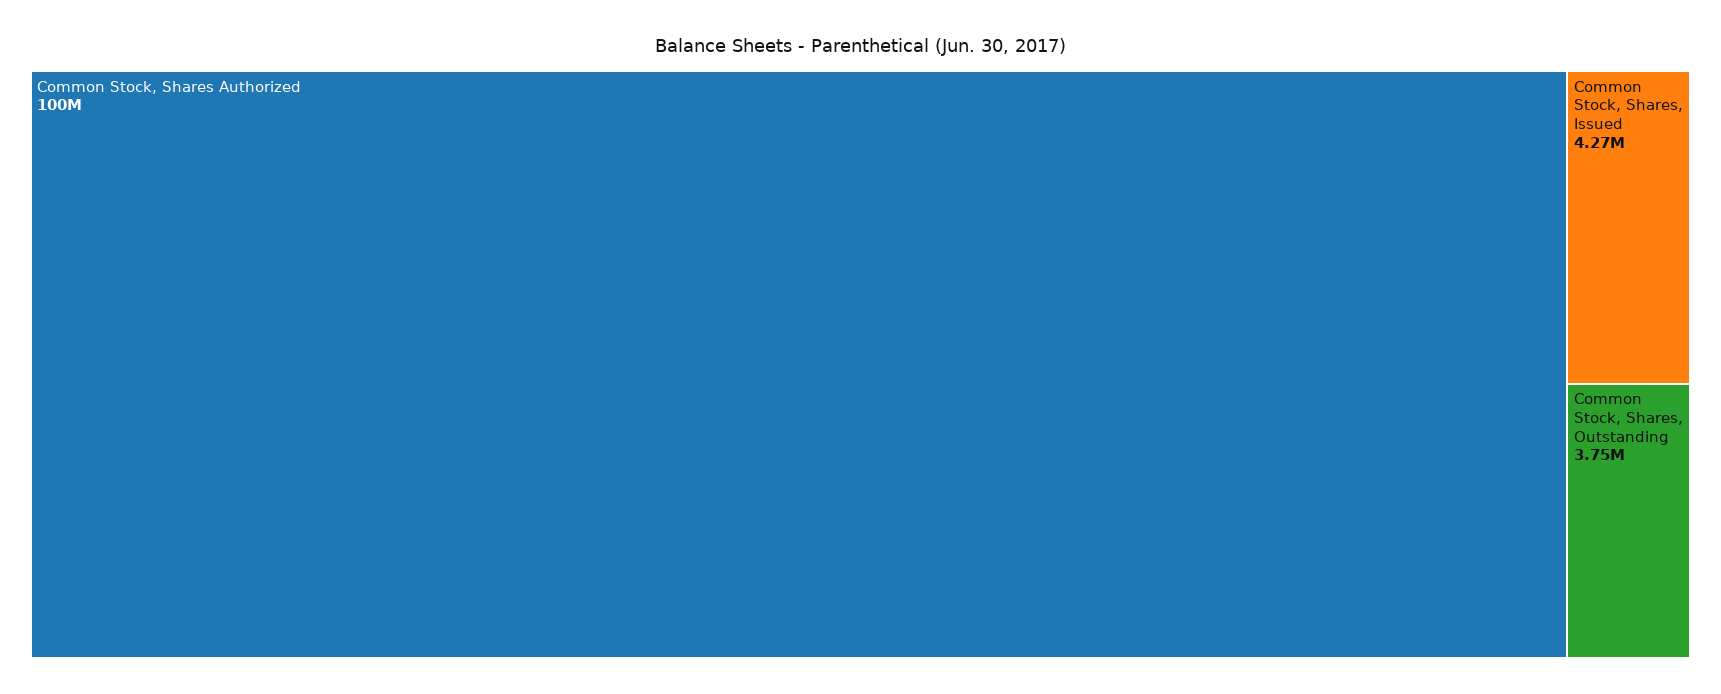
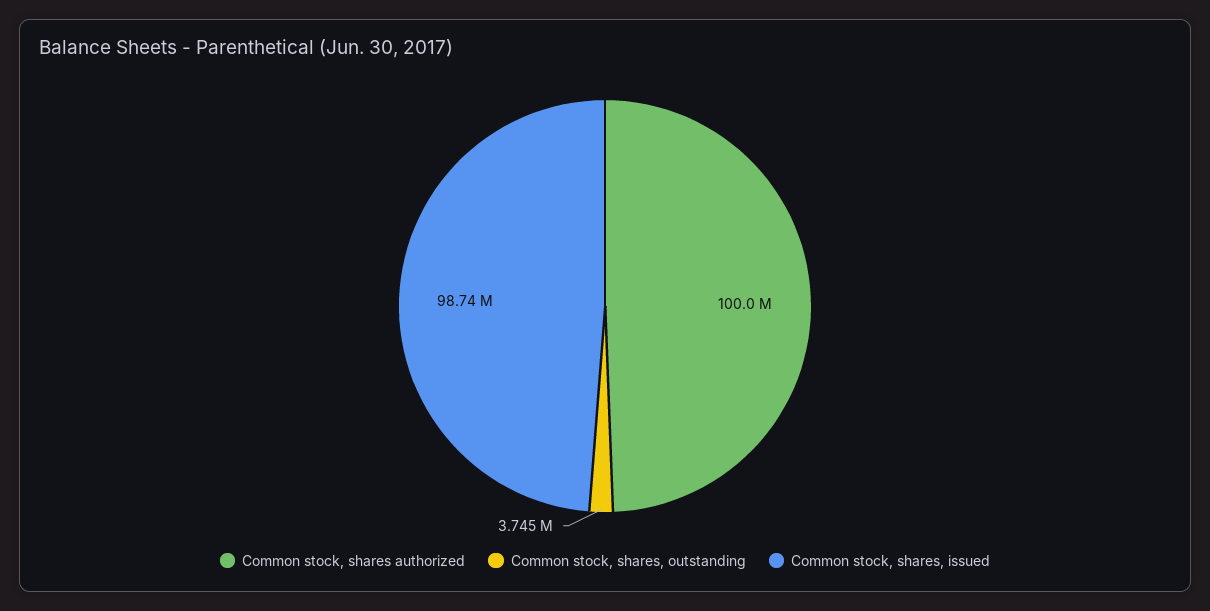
Common Stock, Shares, Issued: 4270000 -> 98740000

